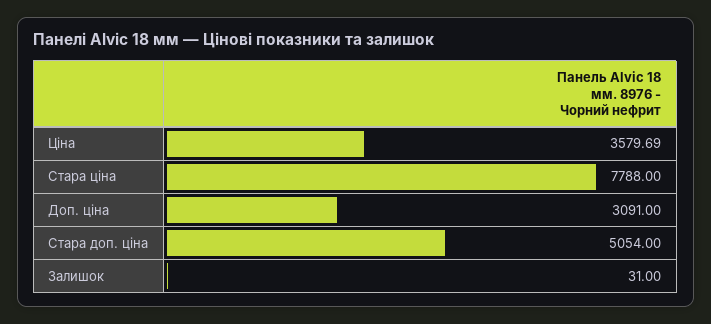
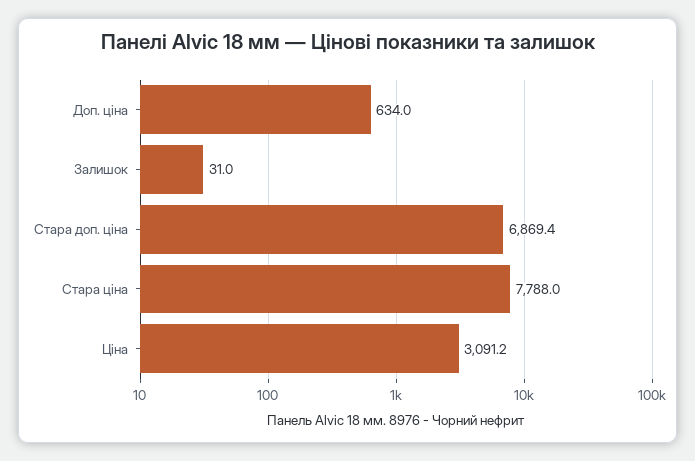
Ціна: 3579.69 -> 3091.2
Доп. ціна: 3091 -> 634
Стара доп. ціна: 5054 -> 6869.4

